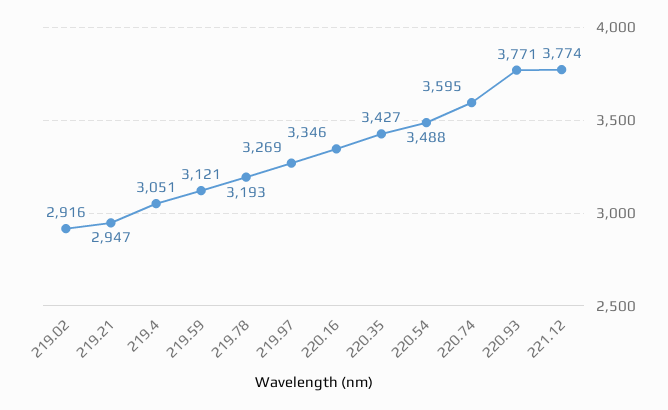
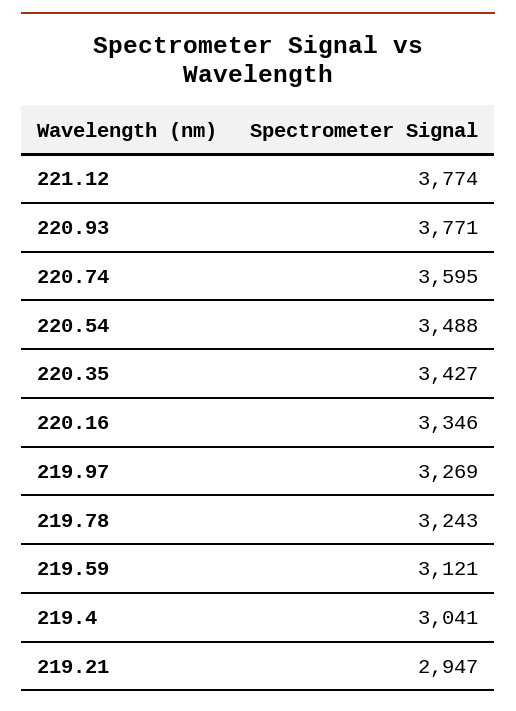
219.02: 2916 -> none
219.4: 3051 -> 3041
219.78: 3193 -> 3243

